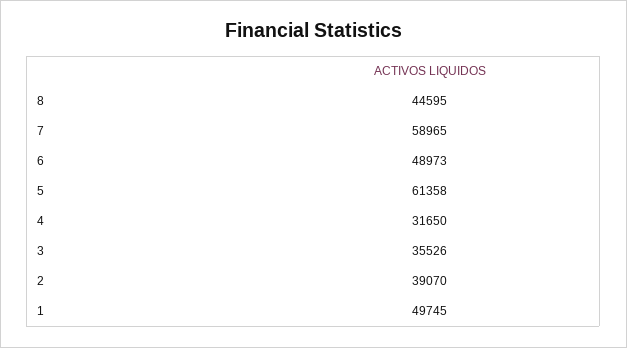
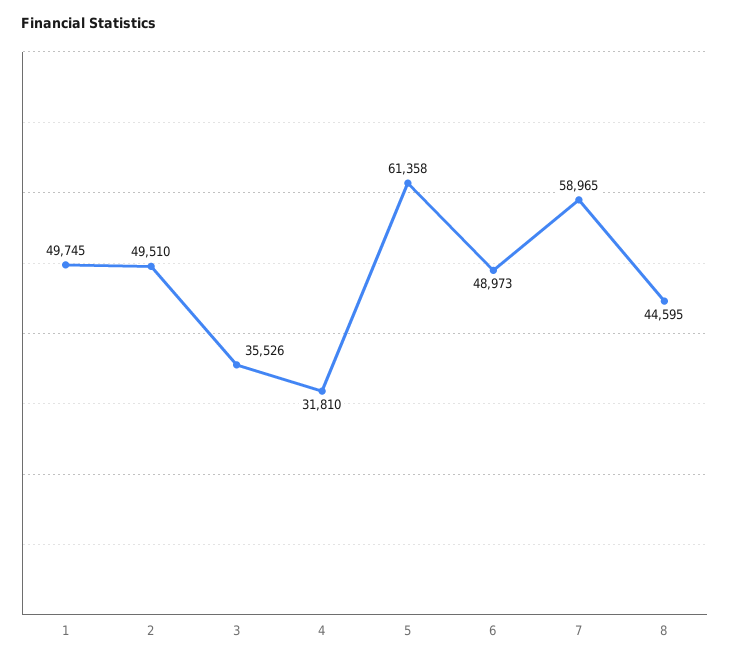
4: 31650 -> 31810
2: 39070 -> 49510

